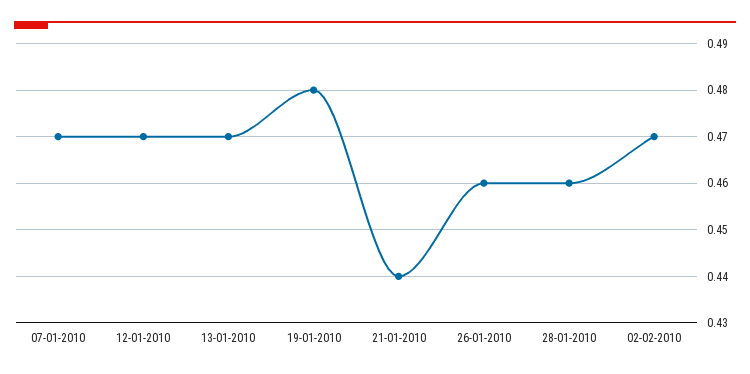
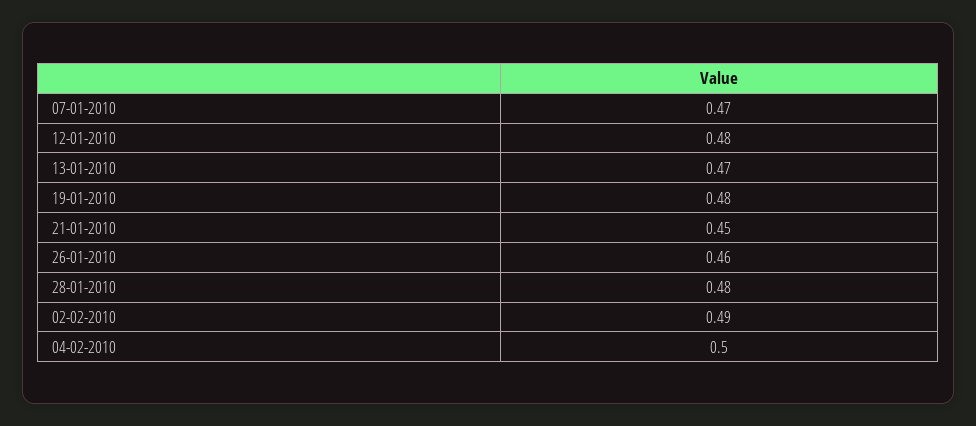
12-01-2010: 0.47 -> 0.48
21-01-2010: 0.44 -> 0.45
28-01-2010: 0.46 -> 0.48
02-02-2010: 0.47 -> 0.49
04-02-2010: none -> 0.5

